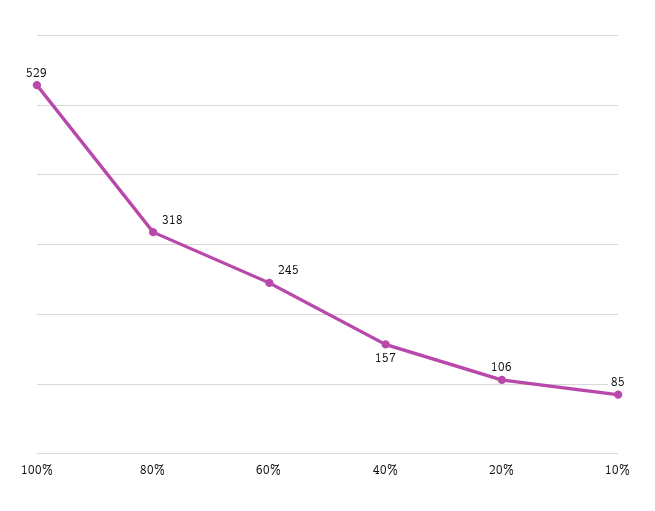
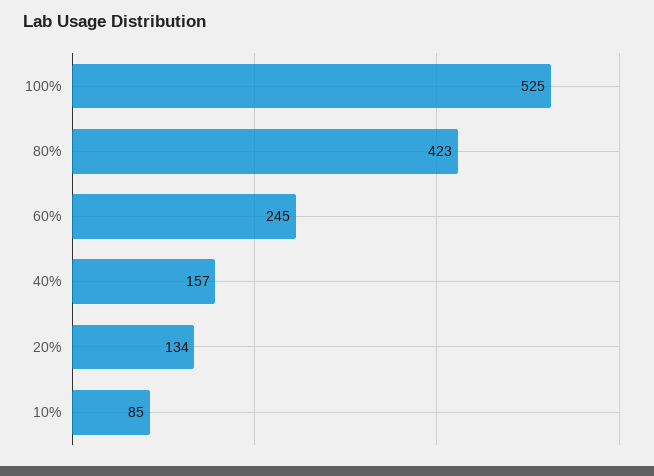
100%: 529 -> 525
80%: 318 -> 423
20%: 106 -> 134

